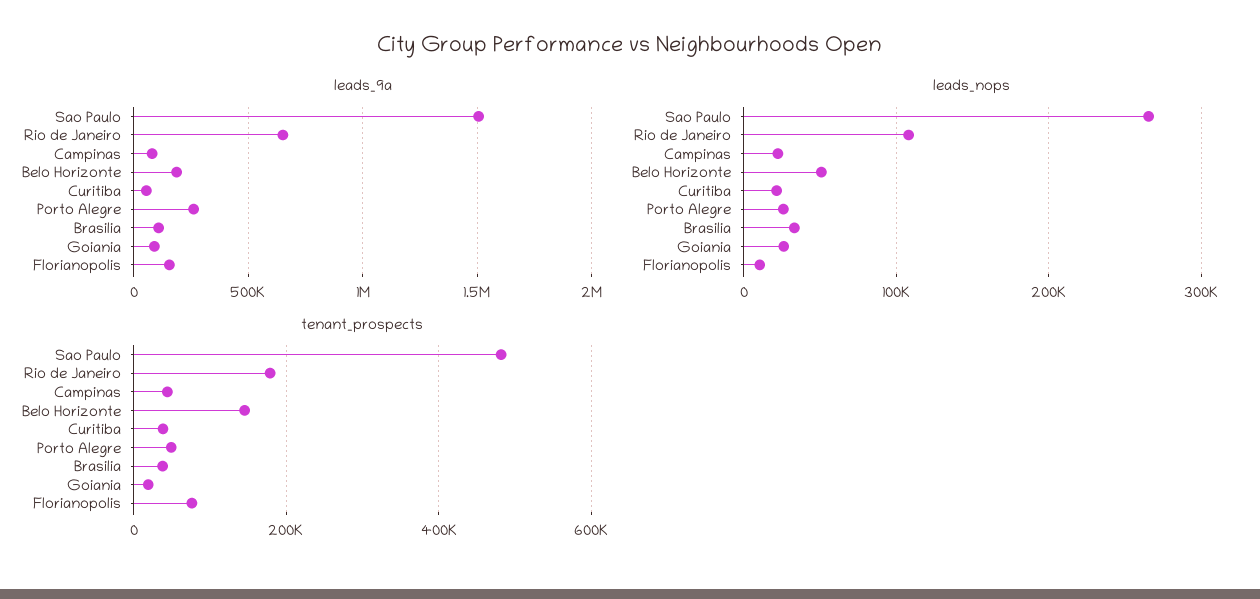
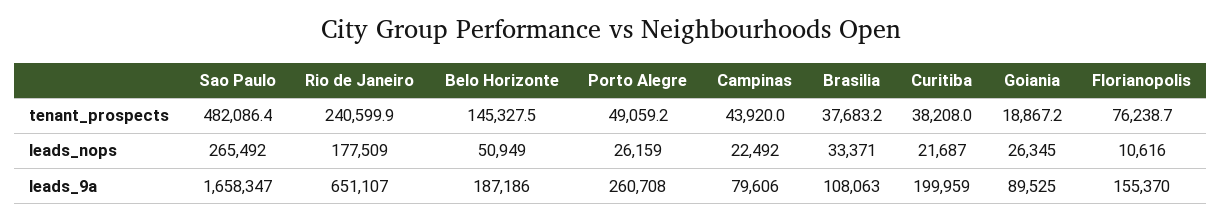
leads_9a, Sao Paulo: 1500000 -> 1658347
leads_9a, Curitiba: 50000 -> 199959
leads_nops, Rio de Janeiro: 110000 -> 177509
tenant_prospects, Rio de Janeiro: 180000 -> 240599.9

